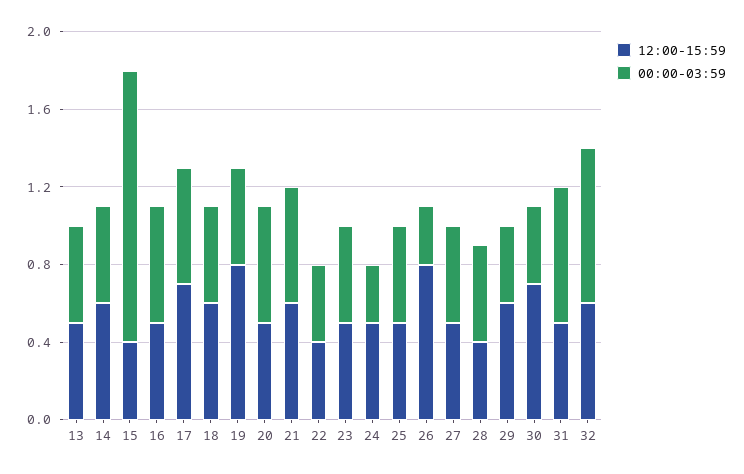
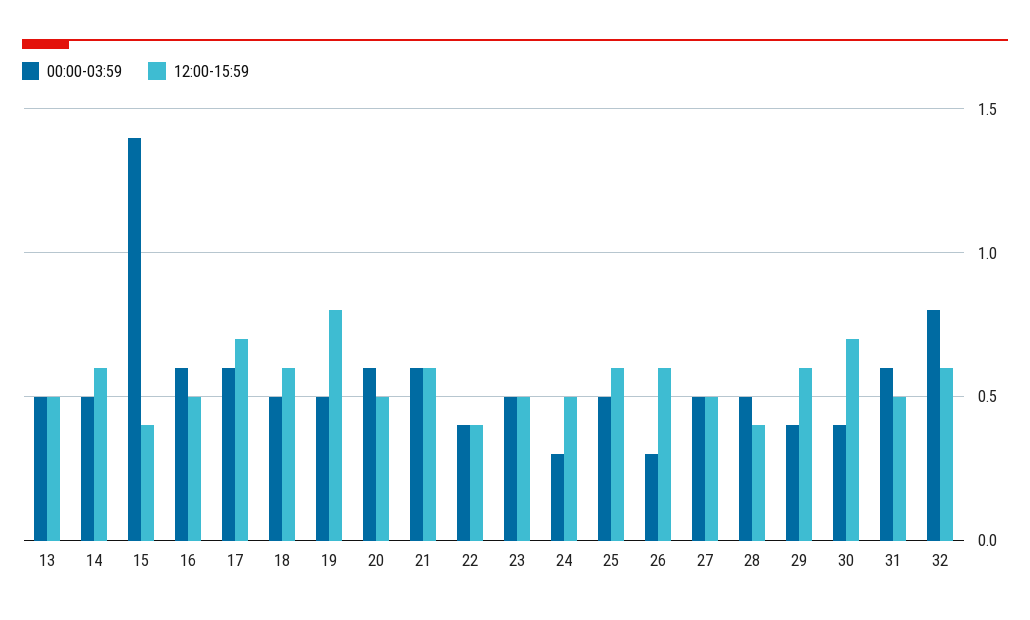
12:00-15:59, 25: 0.5 -> 0.6
12:00-15:59, 26: 0.8 -> 0.6
00:00-03:59, 31: 0.7 -> 0.6

